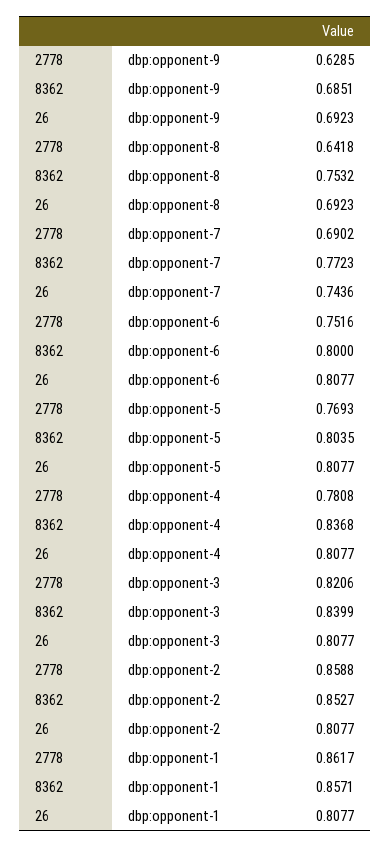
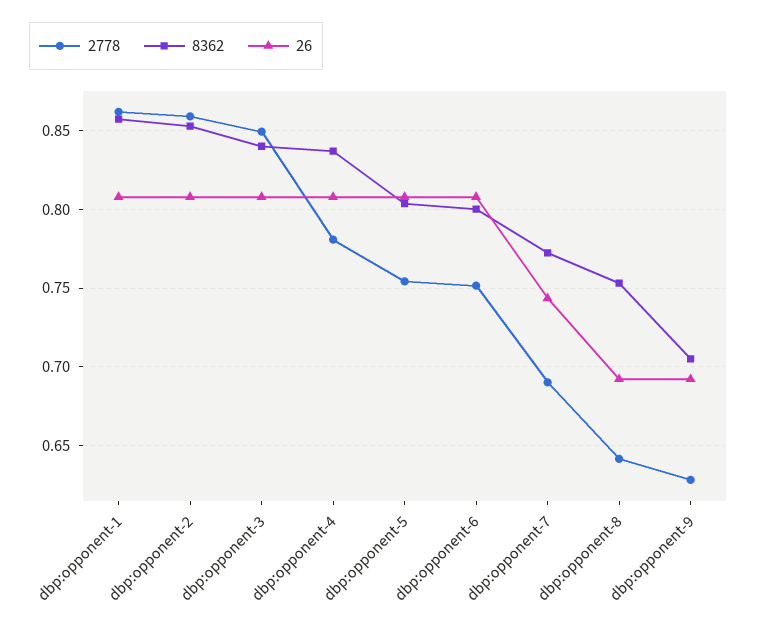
8362, dbp:opponent-9: 0.6851 -> 0.705
2778, dbp:opponent-5: 0.7693 -> 0.755
2778, dbp:opponent-3: 0.8206 -> 0.85

